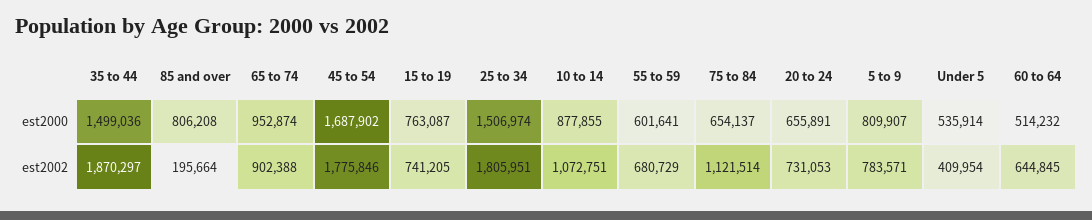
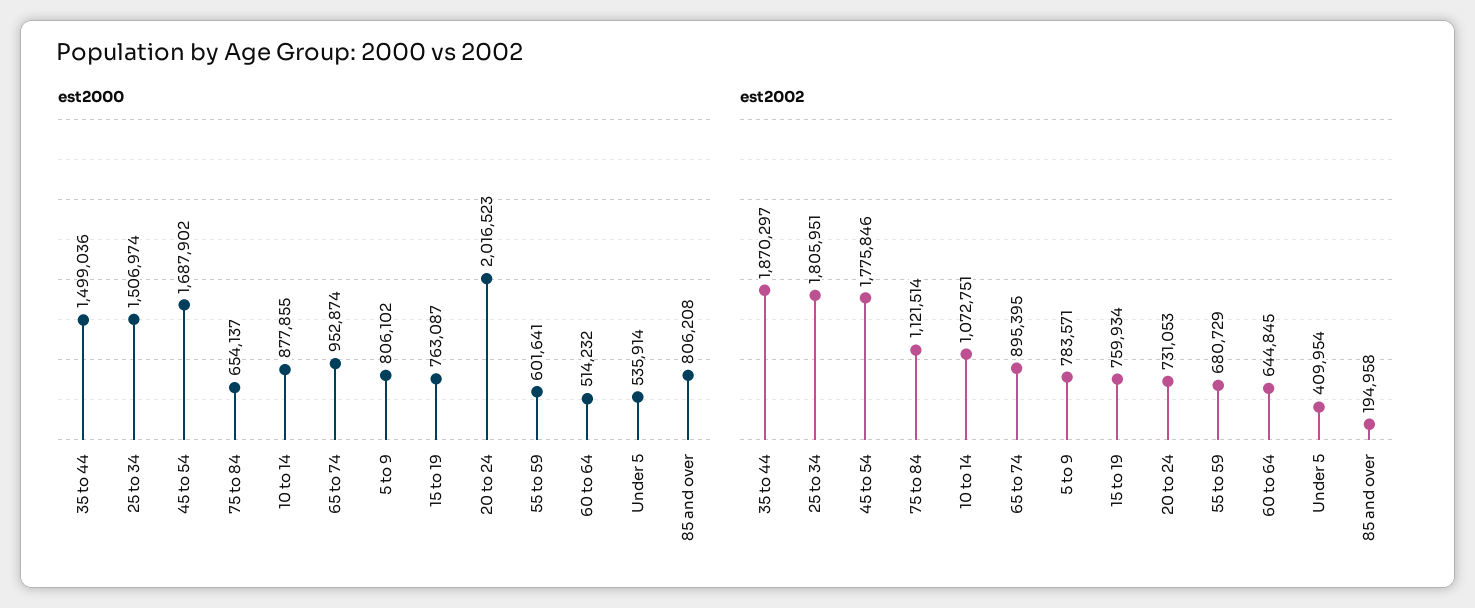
est2000, 20 to 24: 655891 -> 2016523
est2000, 5 to 9: 809907 -> 806102
est2002, 85 and over: 195664 -> 194958
est2002, 65 to 74: 902388 -> 895395
est2002, 15 to 19: 741205 -> 759934

